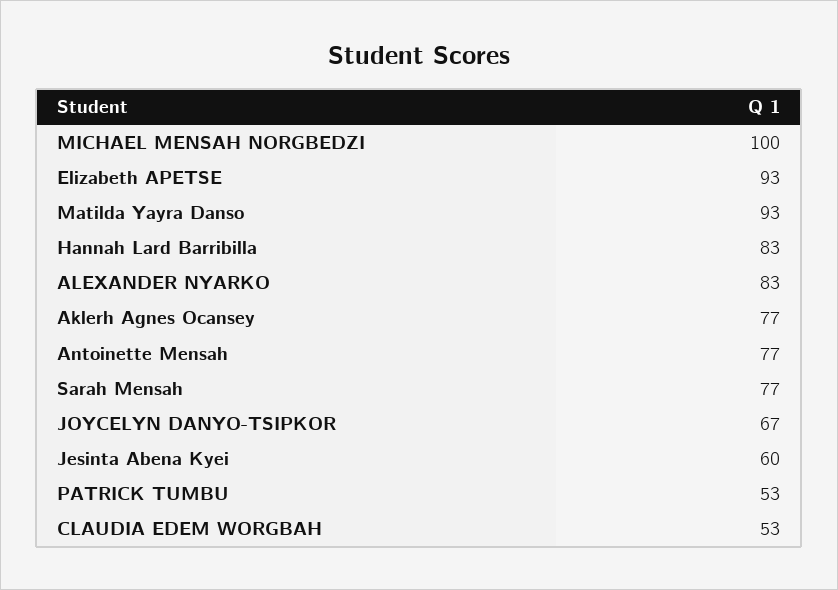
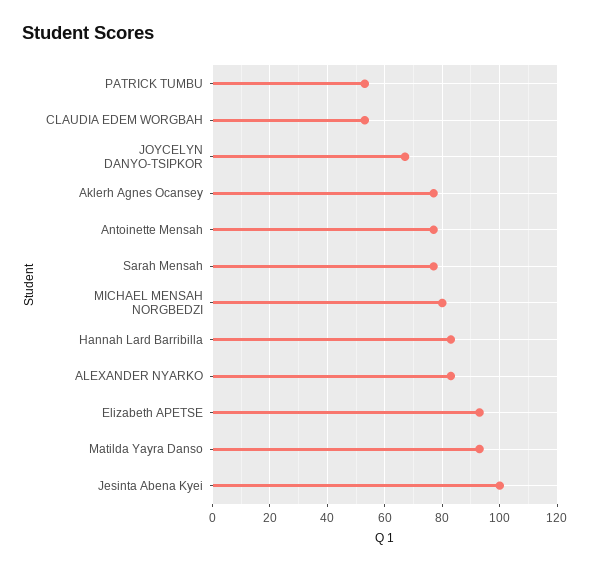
MICHAEL MENSAH NORGBEDZI: 100 -> 80
Jesinta Abena Kyei: 60 -> 100

